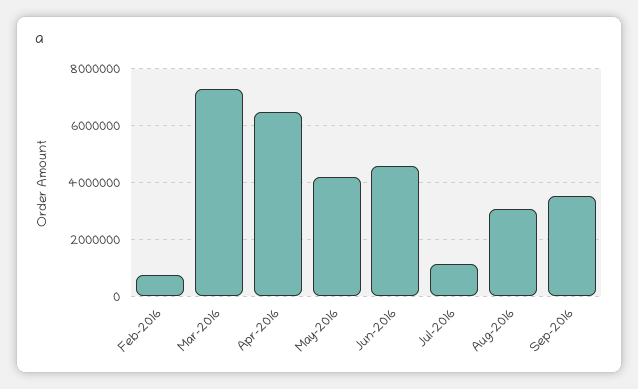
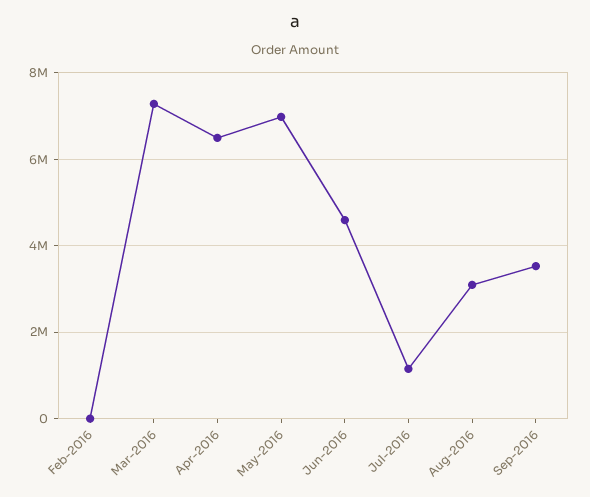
Feb-2016: 750000 -> 0
May-2016: 4250000 -> 7000000

